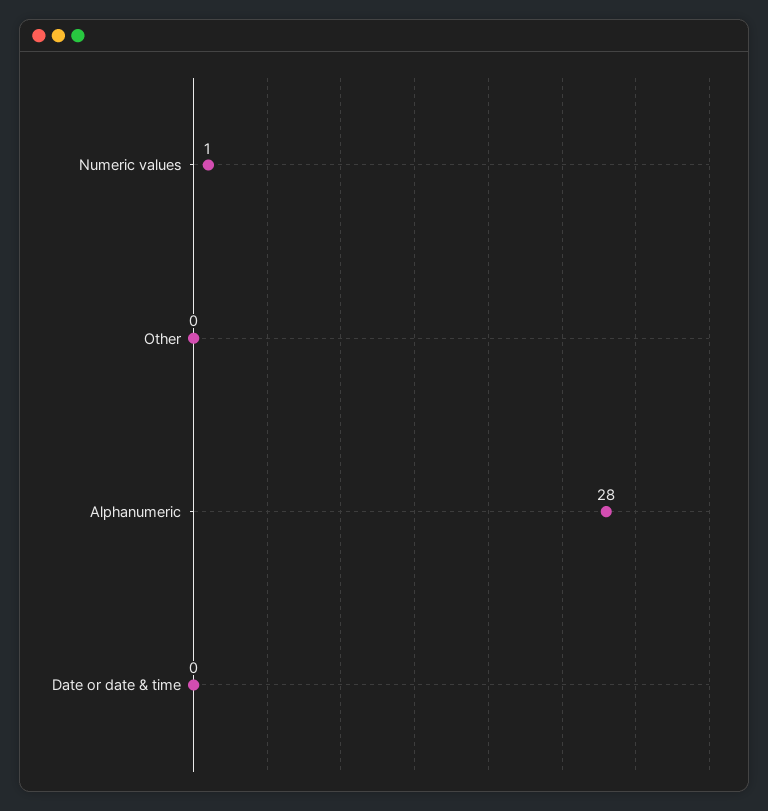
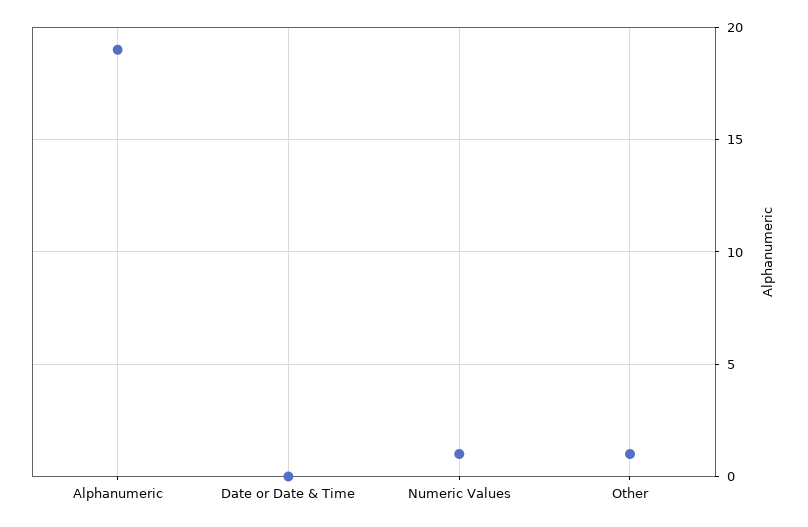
Other: 0 -> 1
Alphanumeric: 28 -> 19

